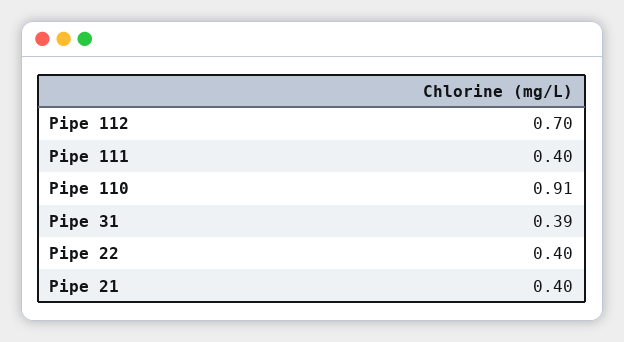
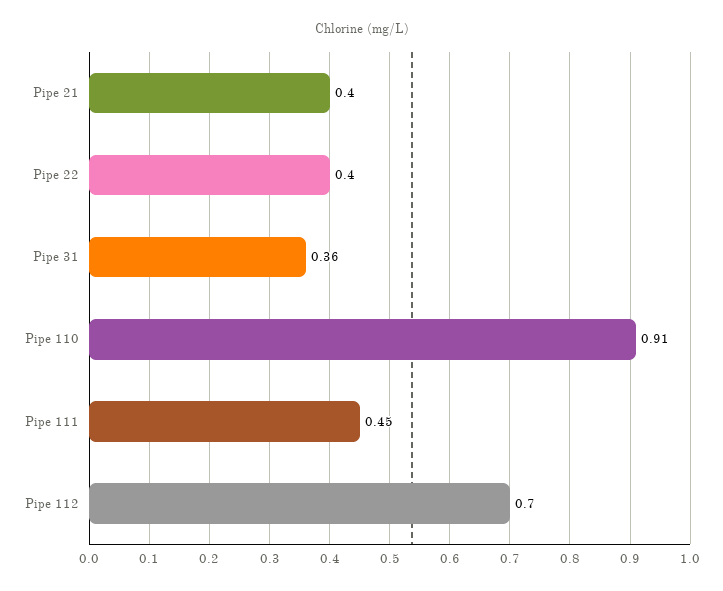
Pipe 111: 0.4 -> 0.45
Pipe 31: 0.39 -> 0.36

